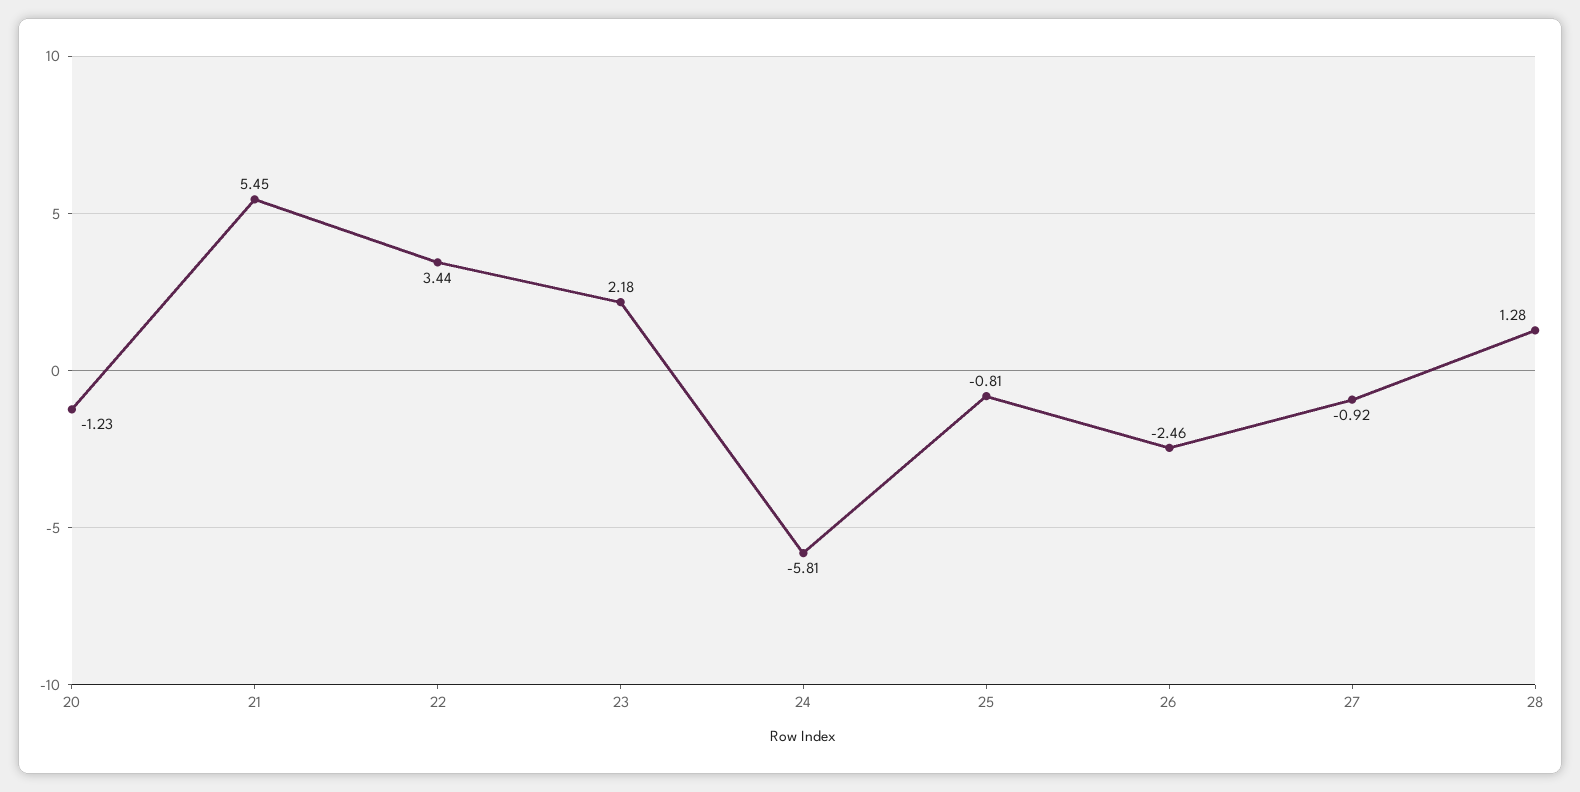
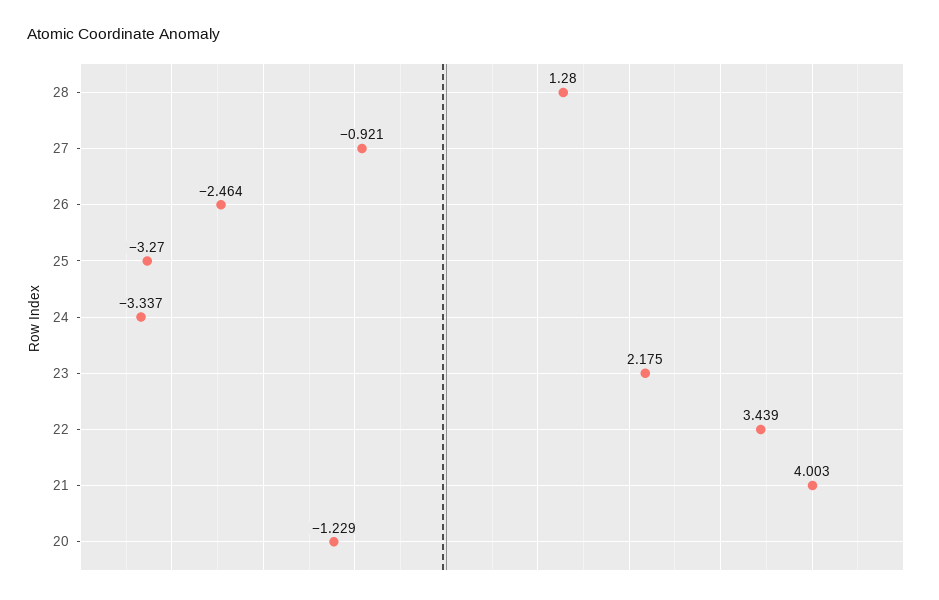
21: 5.45 -> 4.003
24: -5.81 -> -3.337
25: -0.81 -> -3.27

